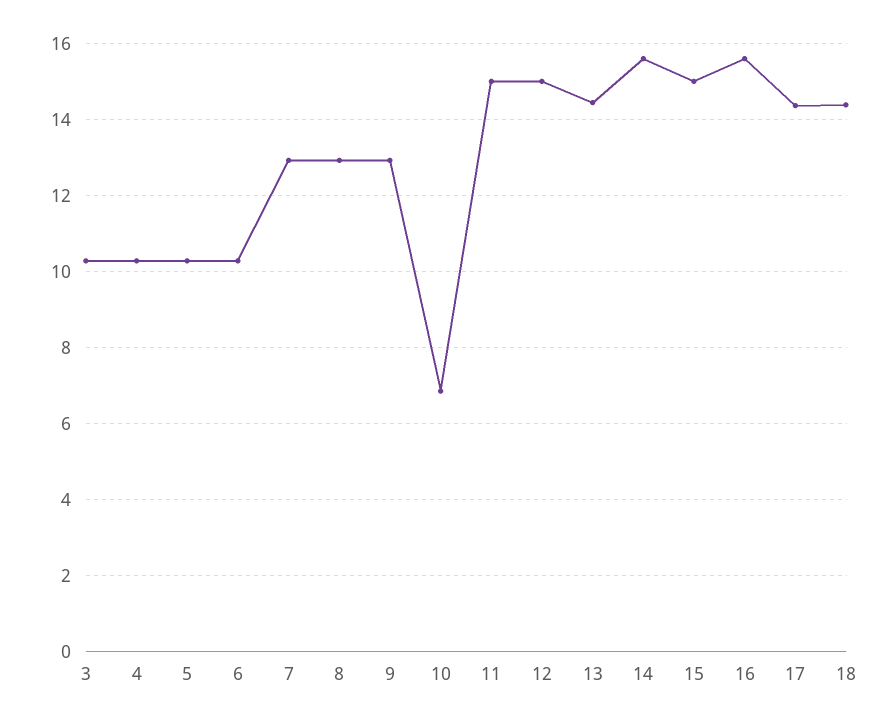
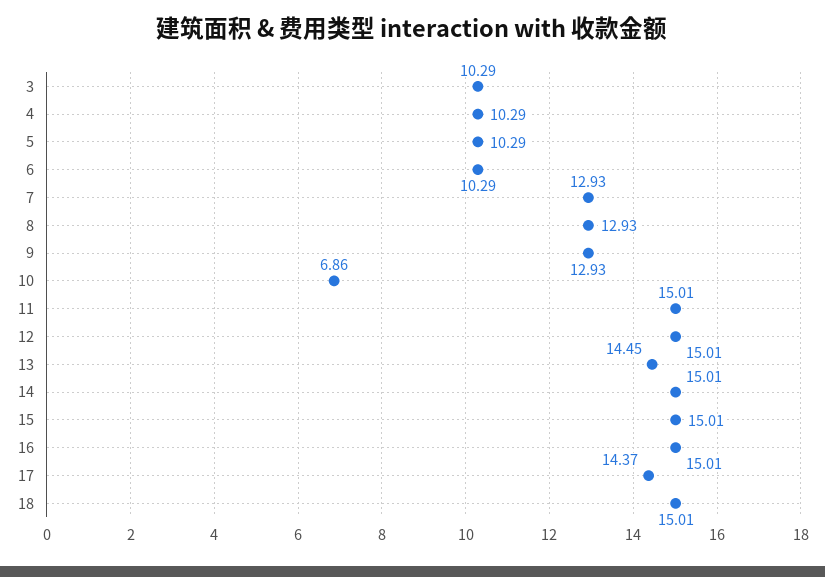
14: 15.6 -> 15.01
16: 15.6 -> 15.01
18: 14.4 -> 15.01

